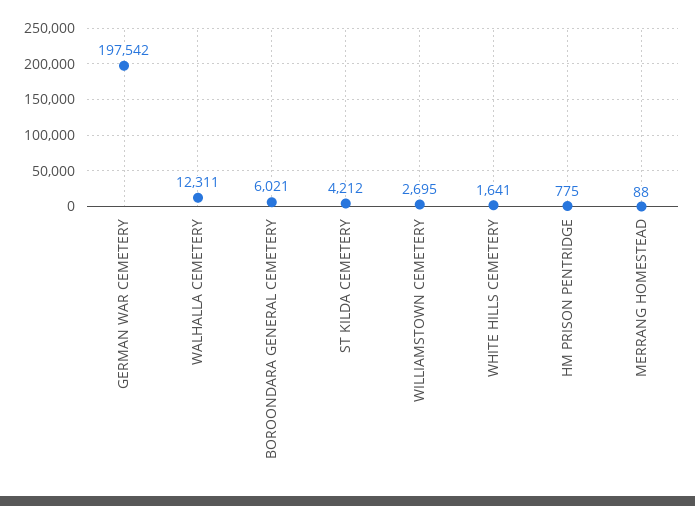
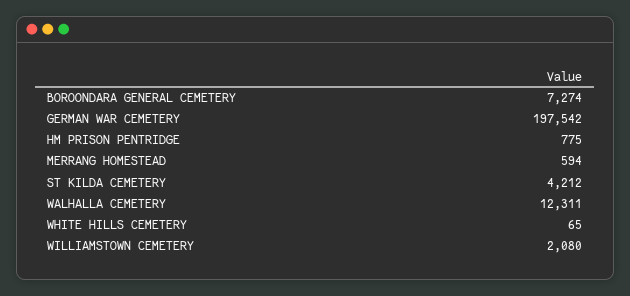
BOROONDARA GENERAL CEMETERY: 6021 -> 7274
WILLIAMSTOWN CEMETERY: 2695 -> 2080
WHITE HILLS CEMETERY: 1641 -> 65
MERRANG HOMESTEAD: 88 -> 594

